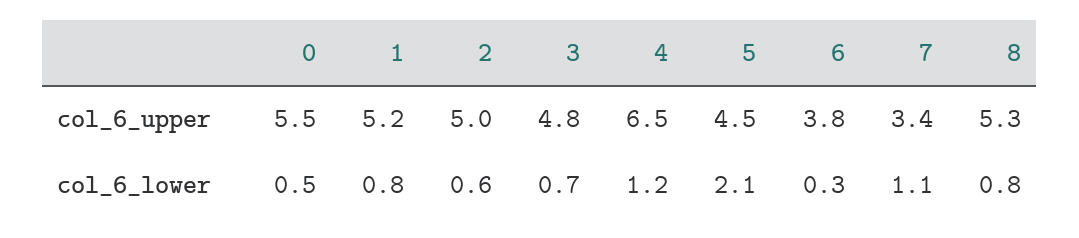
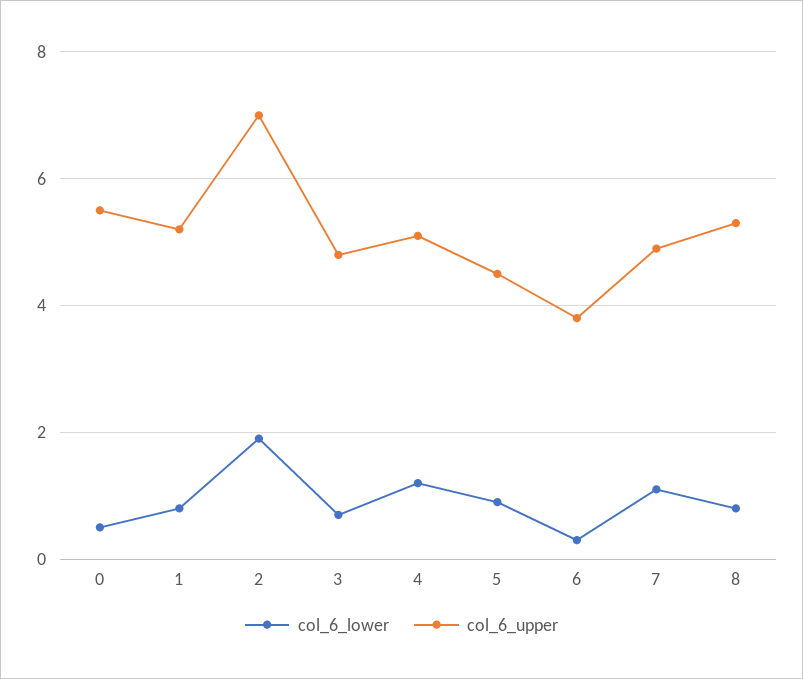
col_6_upper, 2: 5 -> 7
col_6_upper, 4: 6.5 -> 5
col_6_upper, 7: 3.4 -> 5
col_6_lower, 2: 0.6 -> 2
col_6_lower, 5: 2.1 -> 1

